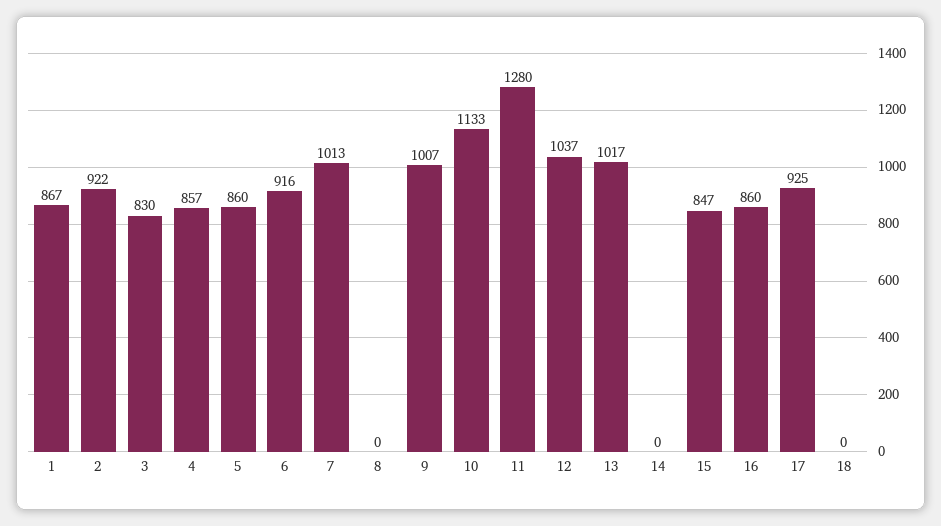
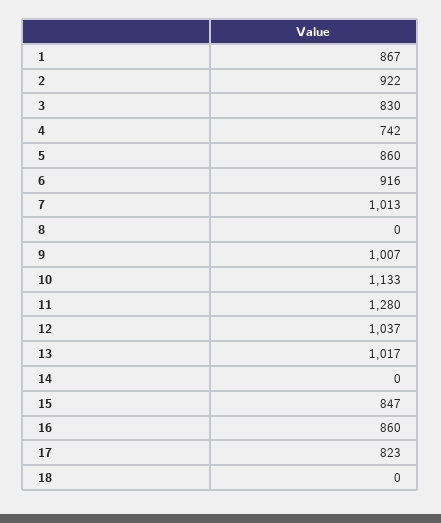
4: 857 -> 742
17: 925 -> 823

